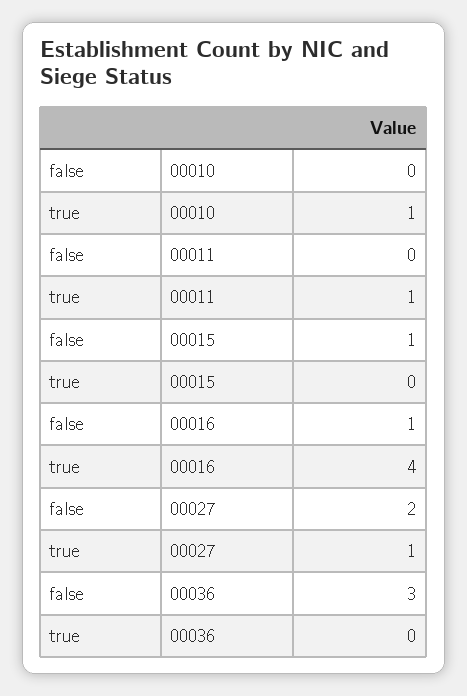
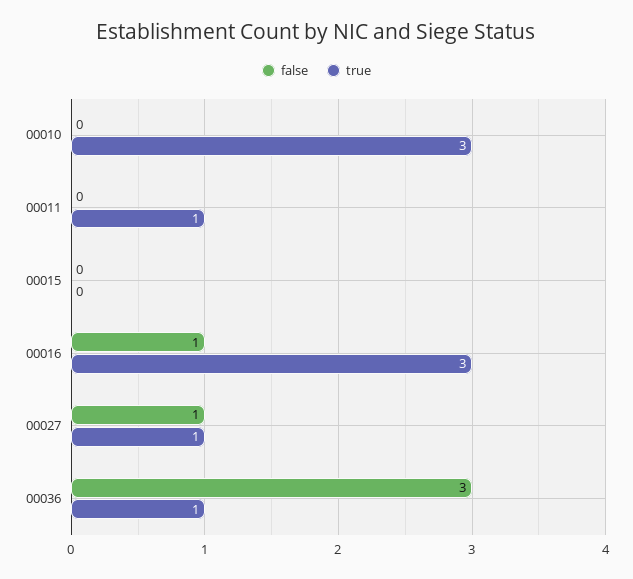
true, 00010: 1 -> 3
false, 00015: 1 -> 0
true, 00016: 4 -> 3
false, 00027: 2 -> 1
true, 00036: 0 -> 1

